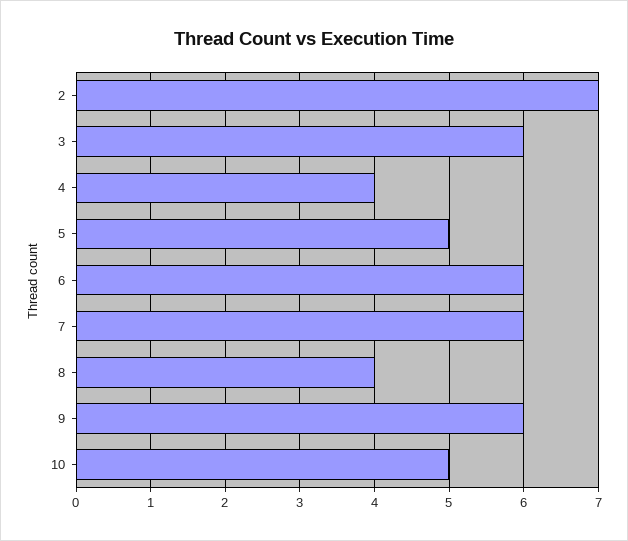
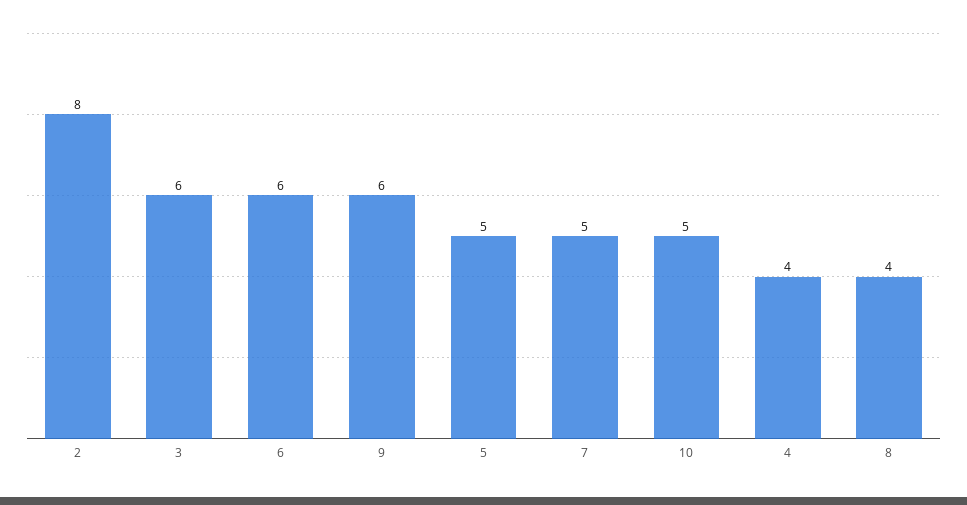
2: 7 -> 8
7: 6 -> 5

